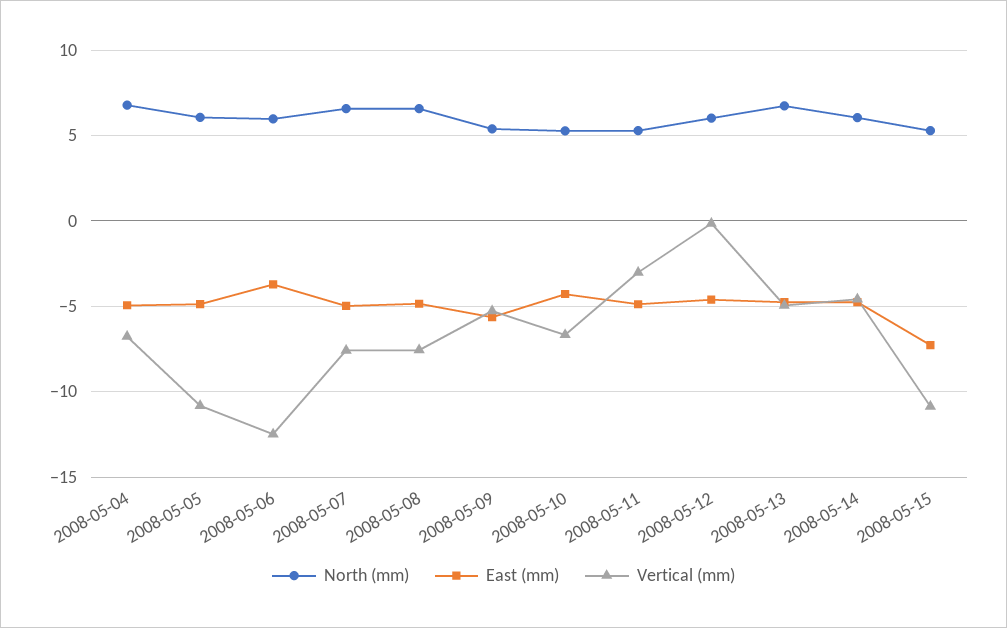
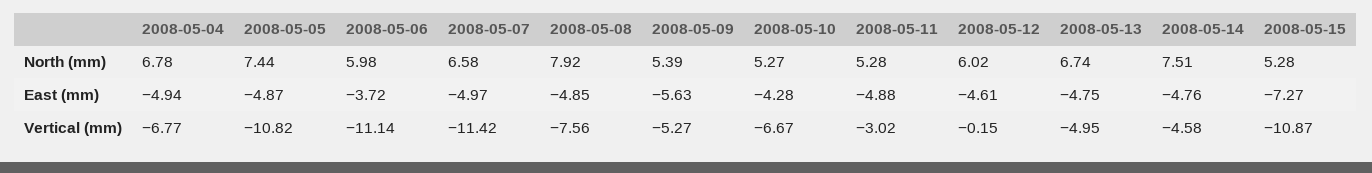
North (mm), 2008-05-05: 6 -> 7.44
Vertical (mm), 2008-05-06: -12.5 -> -11.14
Vertical (mm), 2008-05-07: -7.5 -> -11.42
North (mm), 2008-05-08: 6.5 -> 7.92
North (mm), 2008-05-14: 6 -> 7.51

